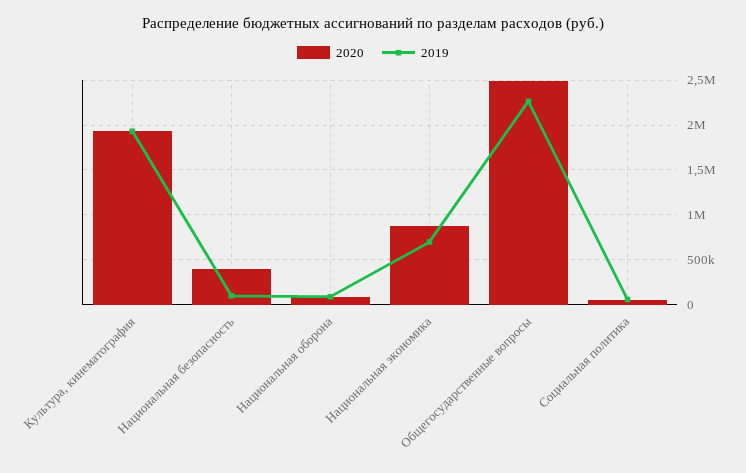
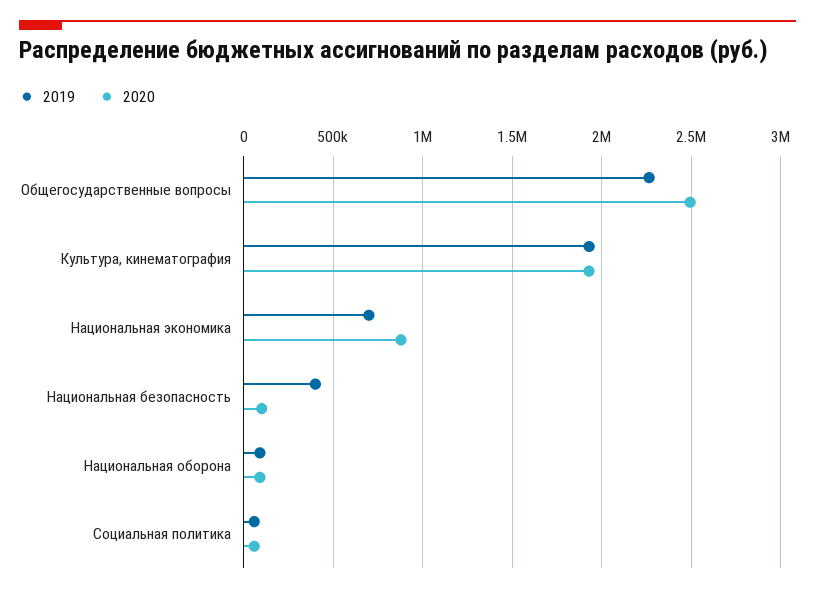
2020, Национальная безопасность: 400000 -> 100000
2019, Национальная безопасность: 100000 -> 400000

